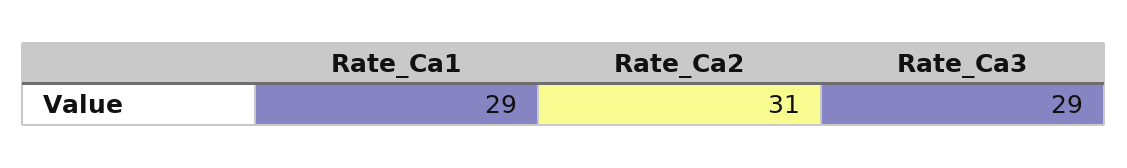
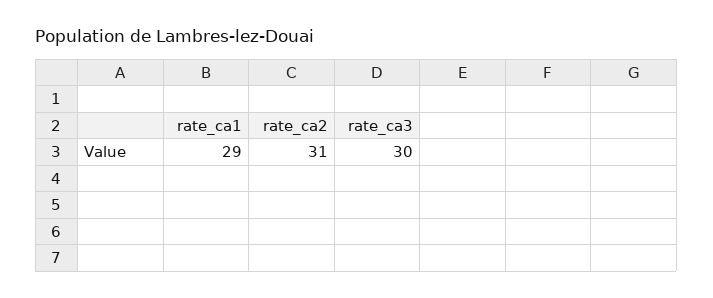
Rate_Ca3: 29 -> 30

